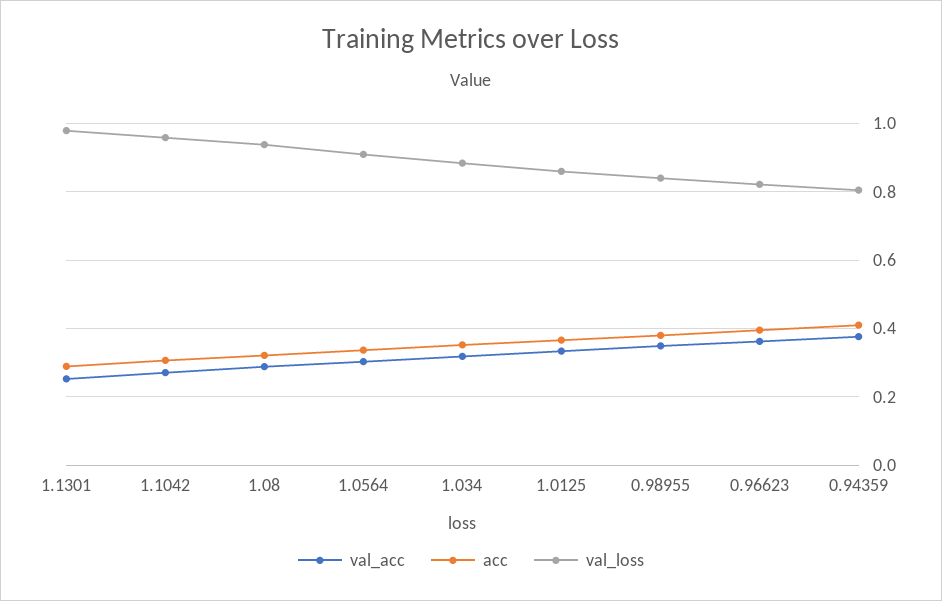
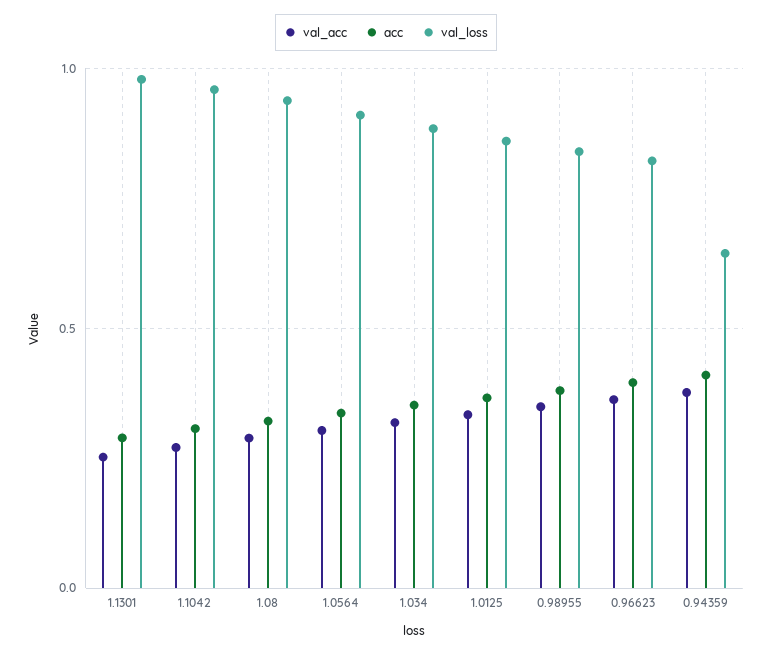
val_loss, 0.94359: 0.8 -> 0.65

